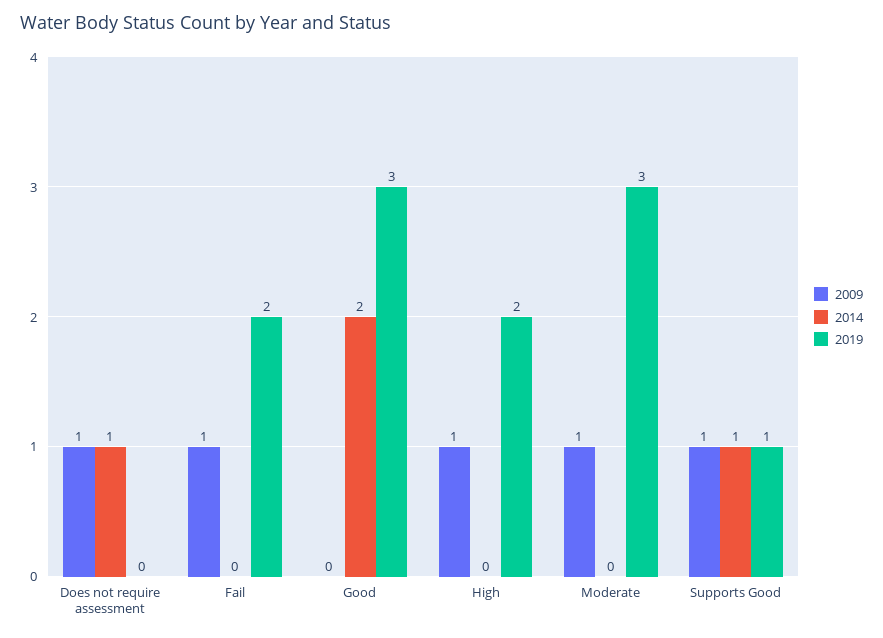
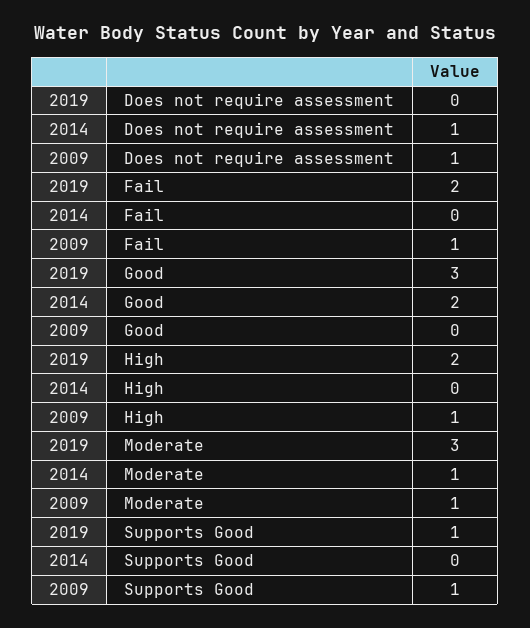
2014, Moderate: 0 -> 1
2014, Supports Good: 1 -> 0

